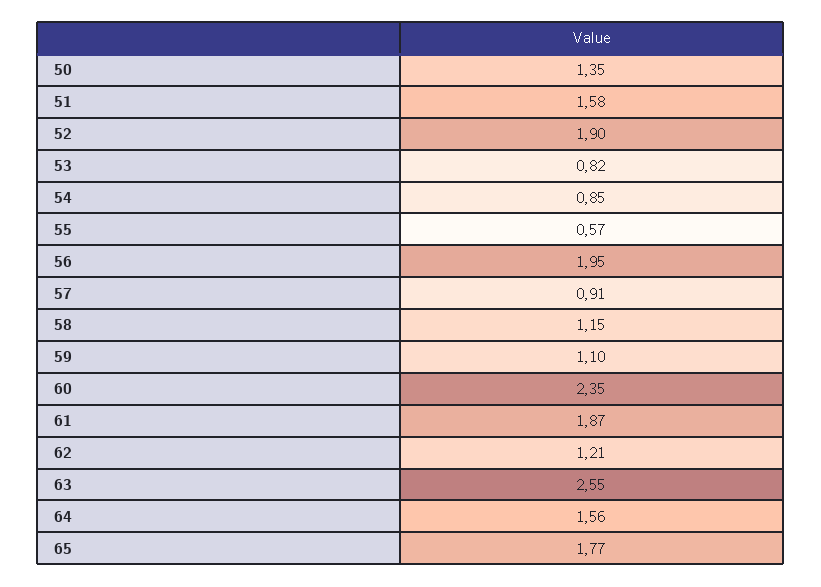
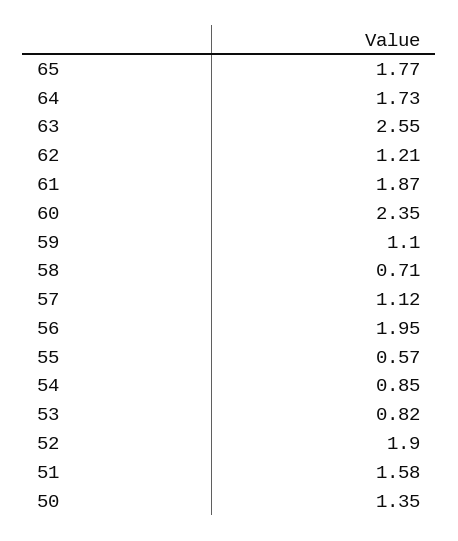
57: 0.91 -> 1.12
58: 1.15 -> 0.71
64: 1.56 -> 1.73

